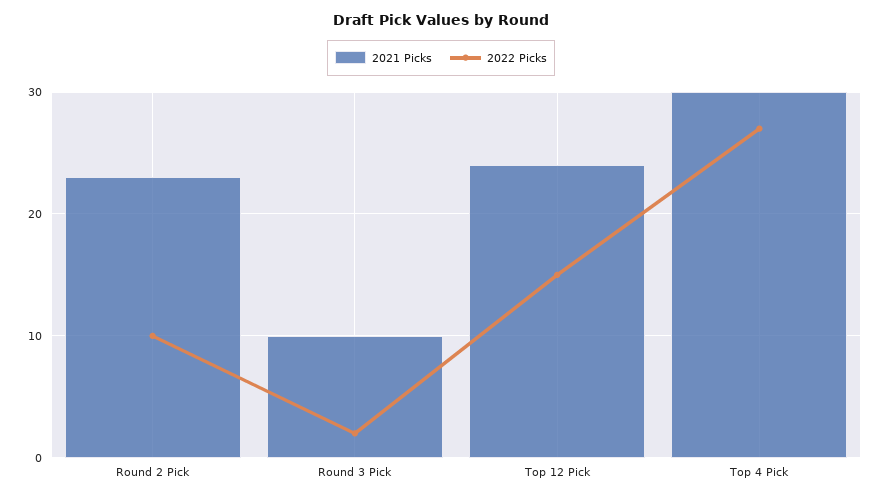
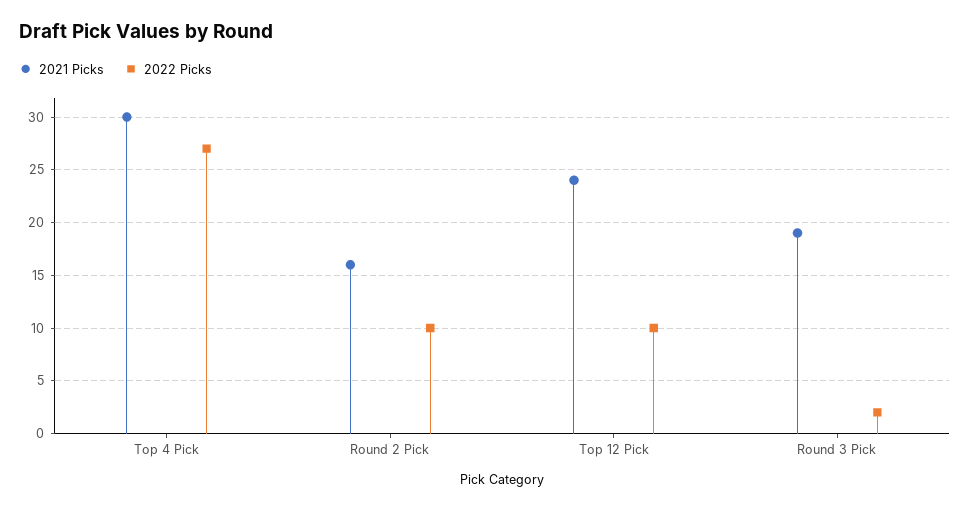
2021 Picks, Round 2 Pick: 23 -> 16
2021 Picks, Round 3 Pick: 10 -> 19
2022 Picks, Top 12 Pick: 15 -> 10

